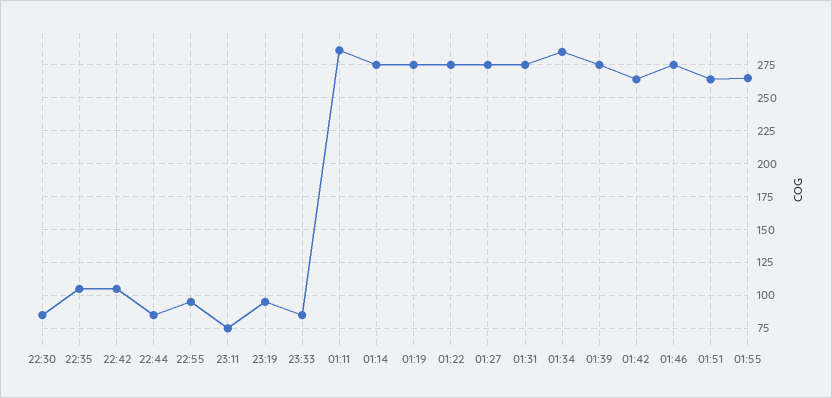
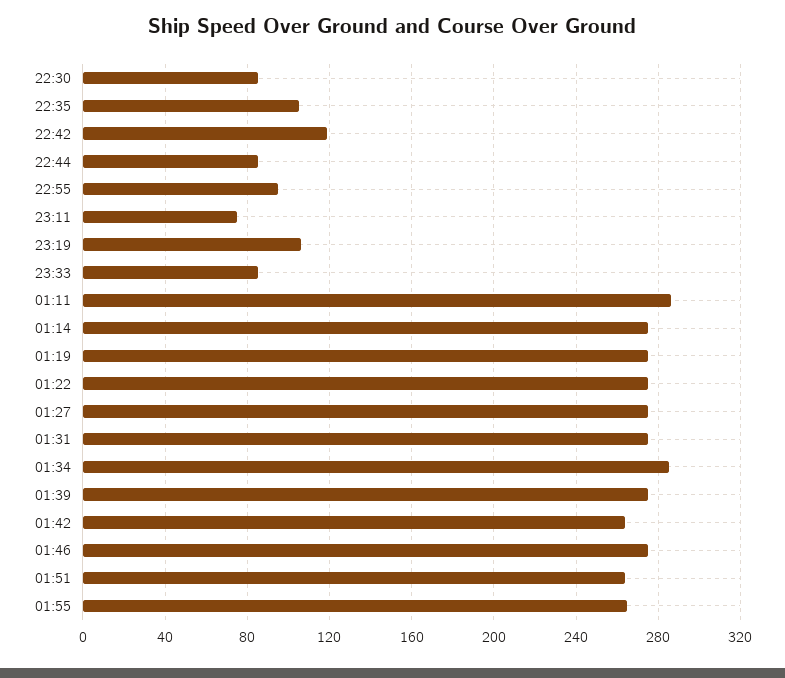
22:42: 105 -> 120
23:19: 95 -> 105

